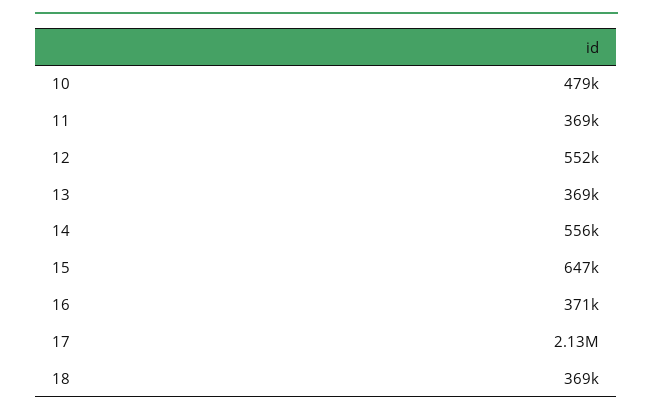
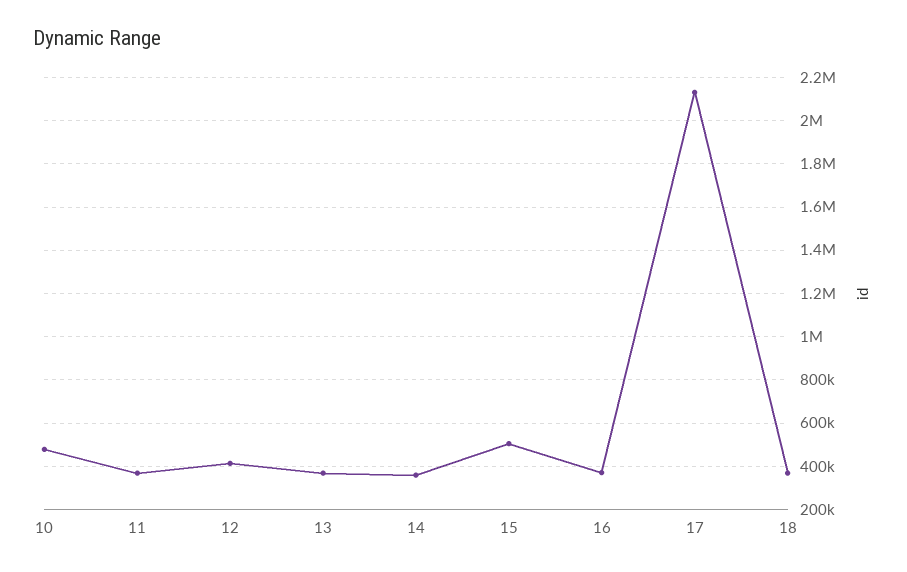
12: 552000 -> 400000
14: 556000 -> 350000
15: 647000 -> 500000

